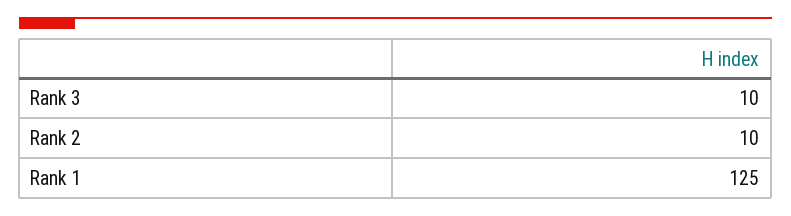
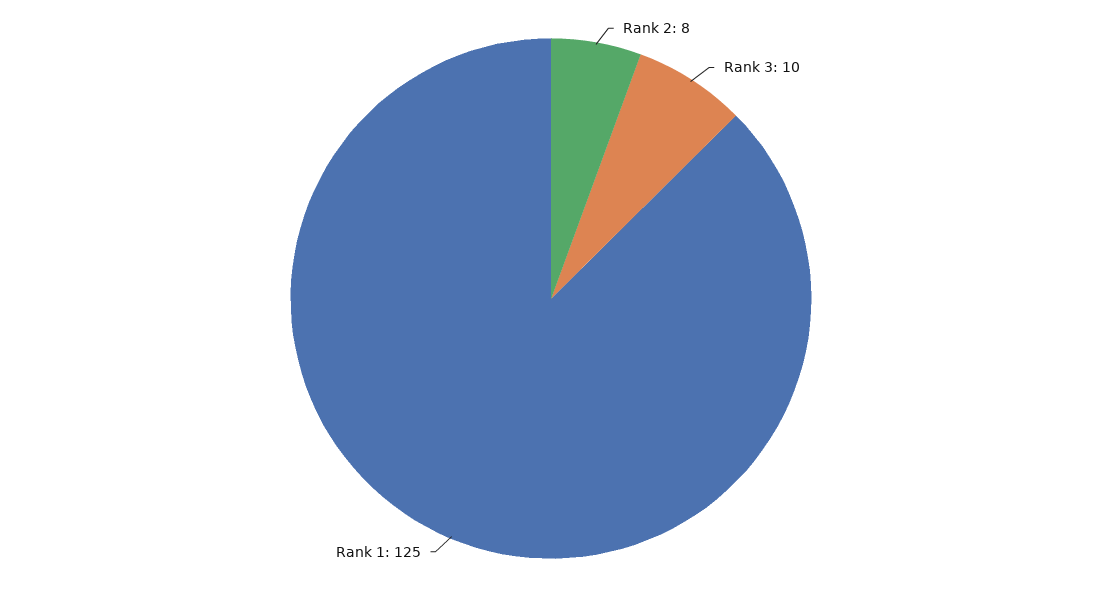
Rank 2: 10 -> 8

